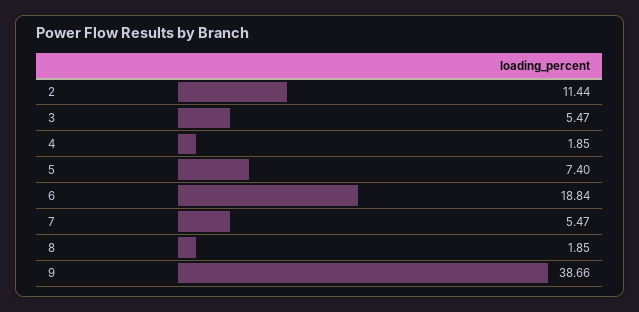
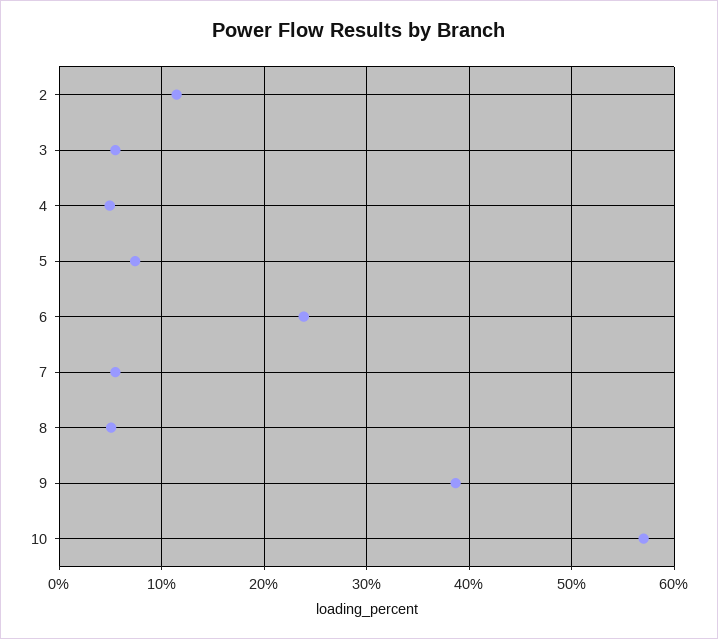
4: 1.85 -> 5
6: 18.84 -> 24
8: 1.85 -> 5
10: none -> 57

